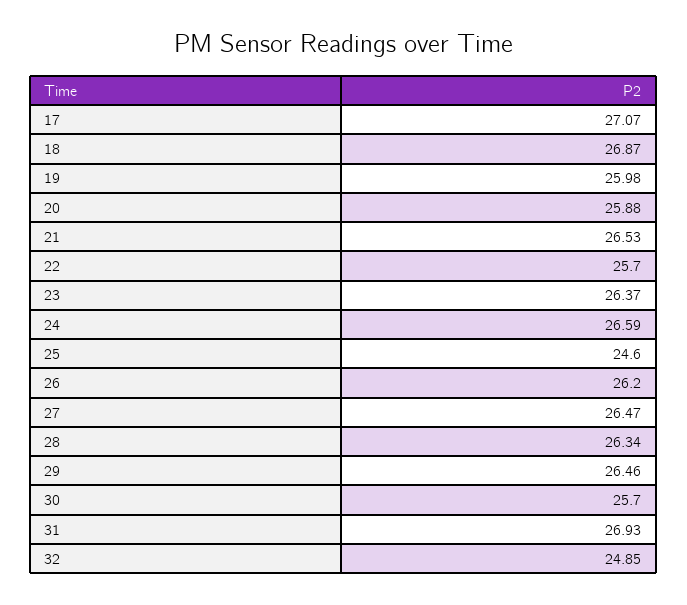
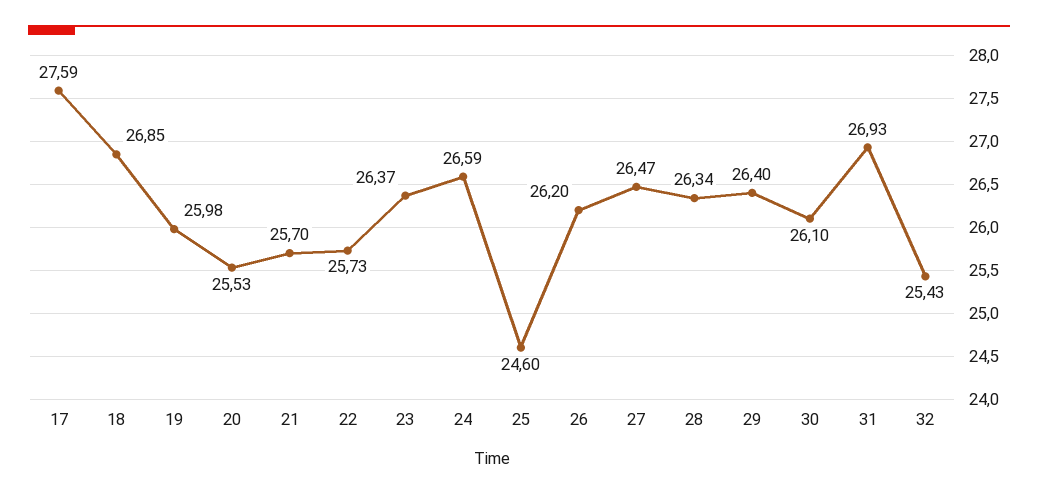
17: 27.07 -> 27.59
18: 26.87 -> 26.85
20: 25.88 -> 25.53
21: 26.53 -> 25.7
22: 25.7 -> 25.73
29: 26.46 -> 26.4
30: 25.7 -> 26.1
32: 24.85 -> 25.43

